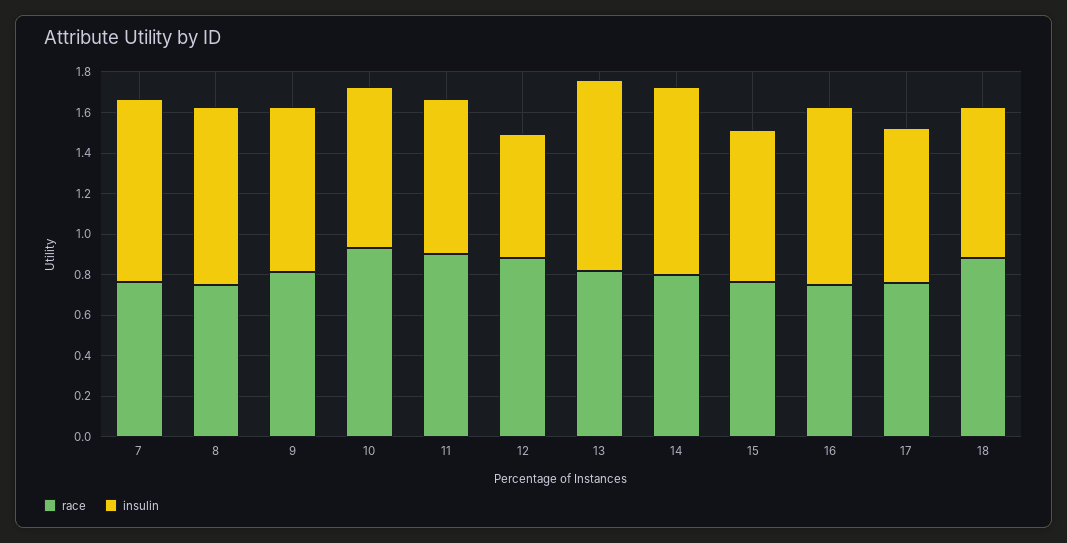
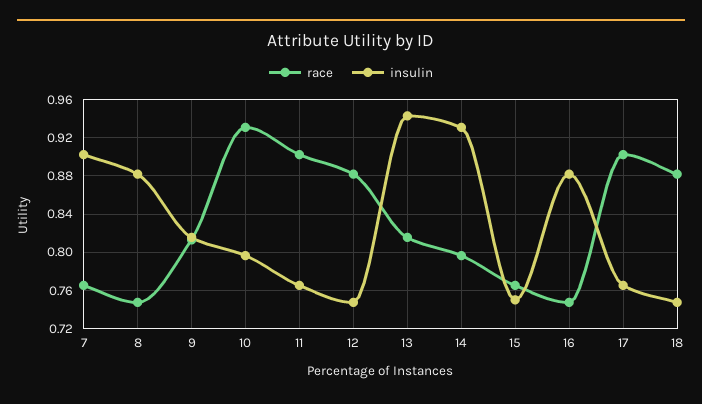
insulin, 12: 0.6 -> 0.75
race, 17: 0.75 -> 0.9

